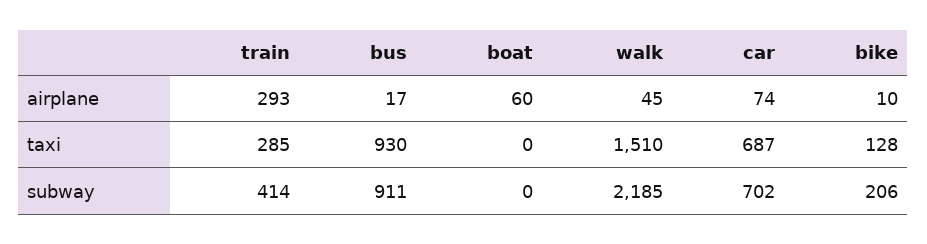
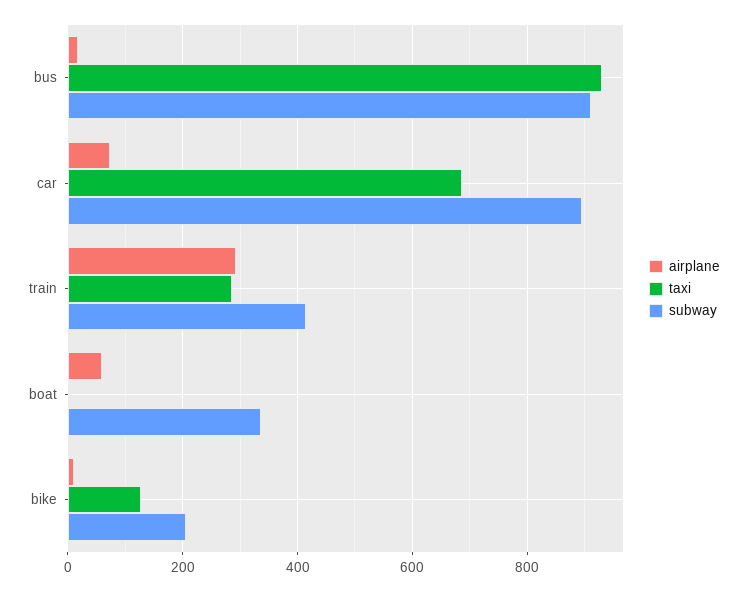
airplane, walk: 45 -> none
taxi, walk: 1510 -> none
subway, boat: 0 -> 340
subway, walk: 2185 -> none
subway, car: 702 -> 900

